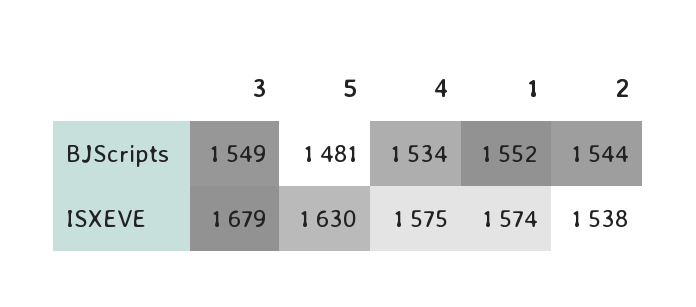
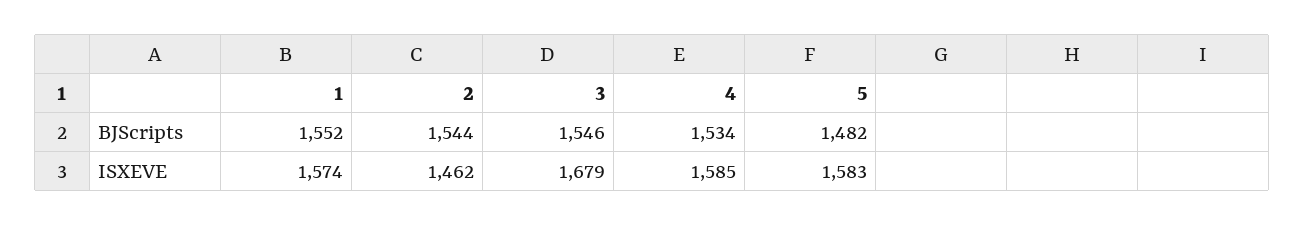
3, BJScripts: 1549 -> 1546
5, BJScripts: 1481 -> 1482
5, ISXEVE: 1630 -> 1583
4, ISXEVE: 1575 -> 1585
2, ISXEVE: 1538 -> 1462

